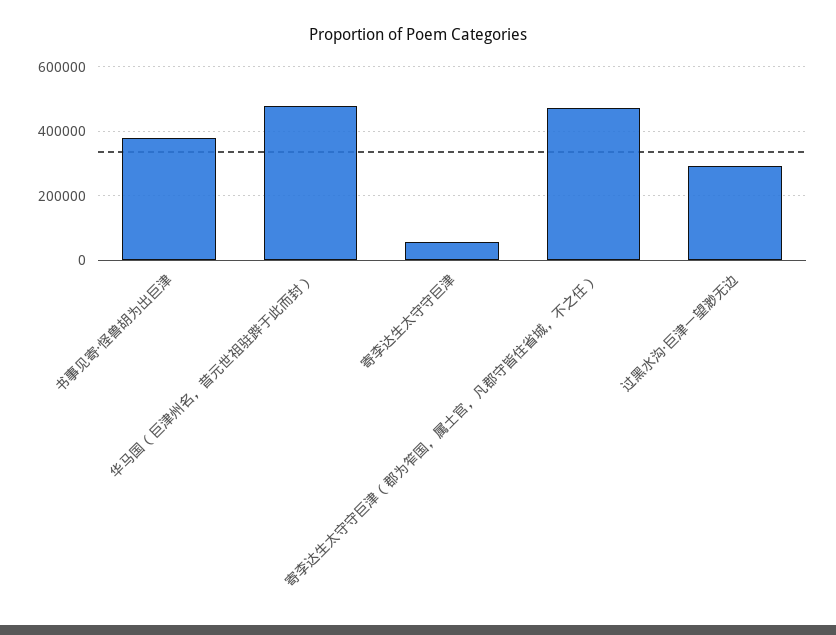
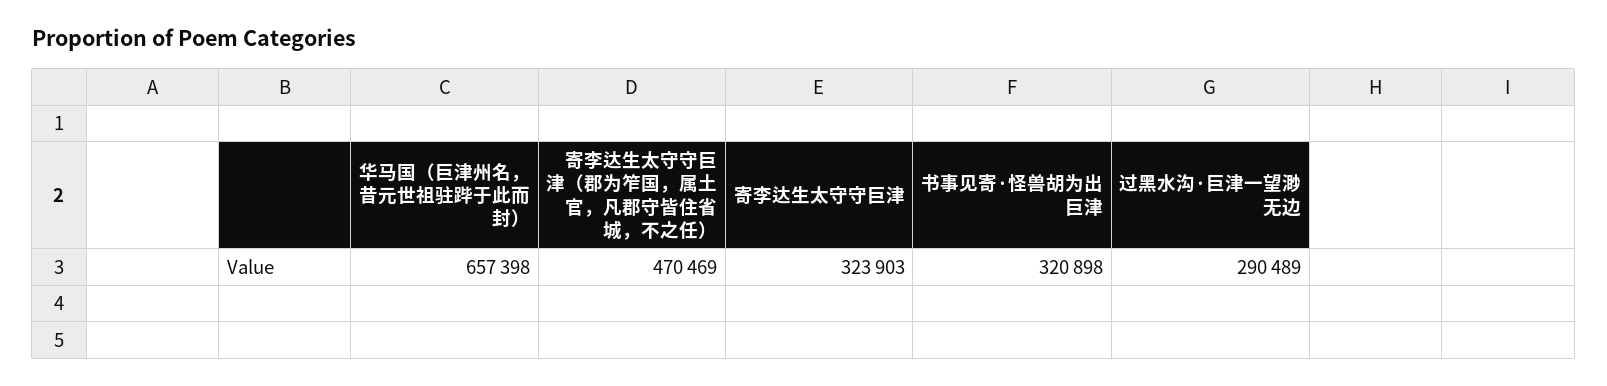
书事见寄·怪兽胡为出巨津: 380000 -> 320898
华马国（巨津州名，昔元世祖驻跸于此而封）: 480000 -> 657398
寄李达生太守守巨津: 60000 -> 323903

